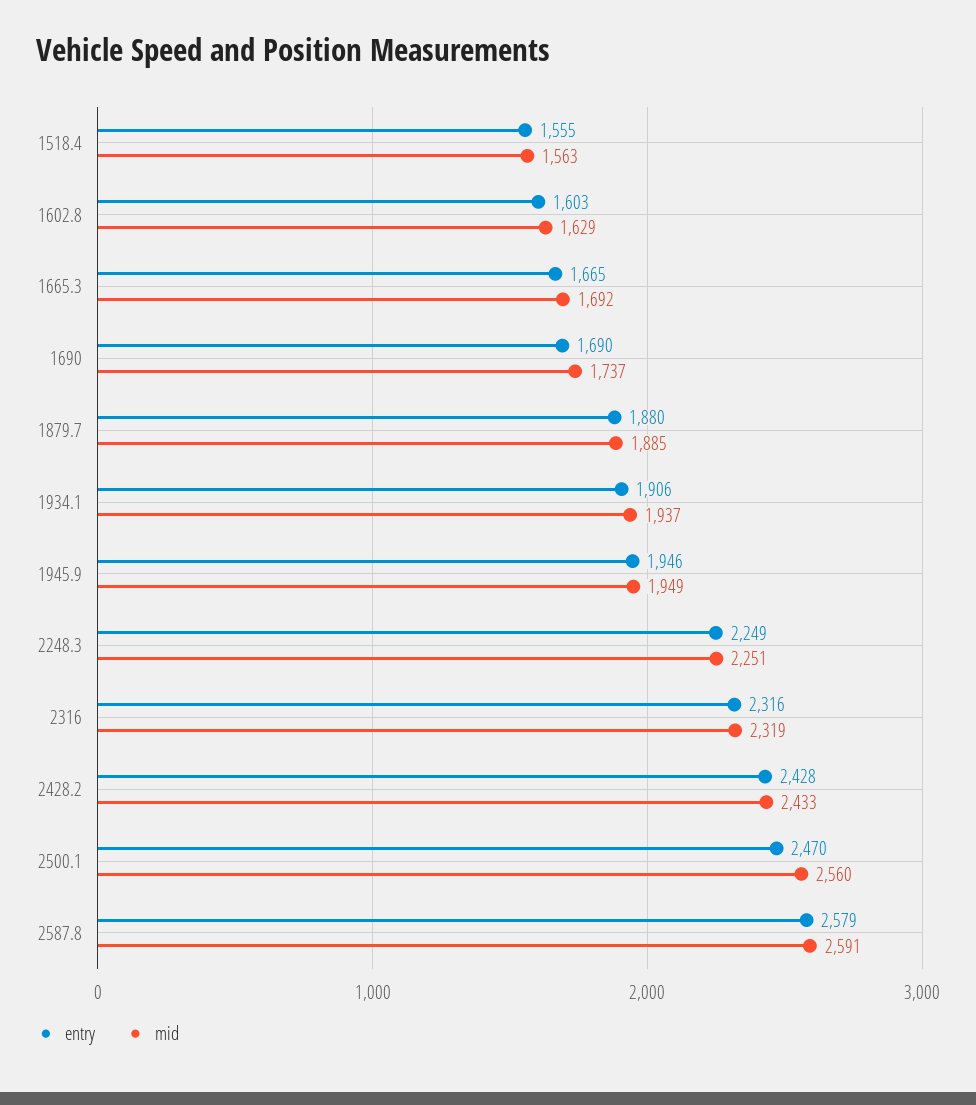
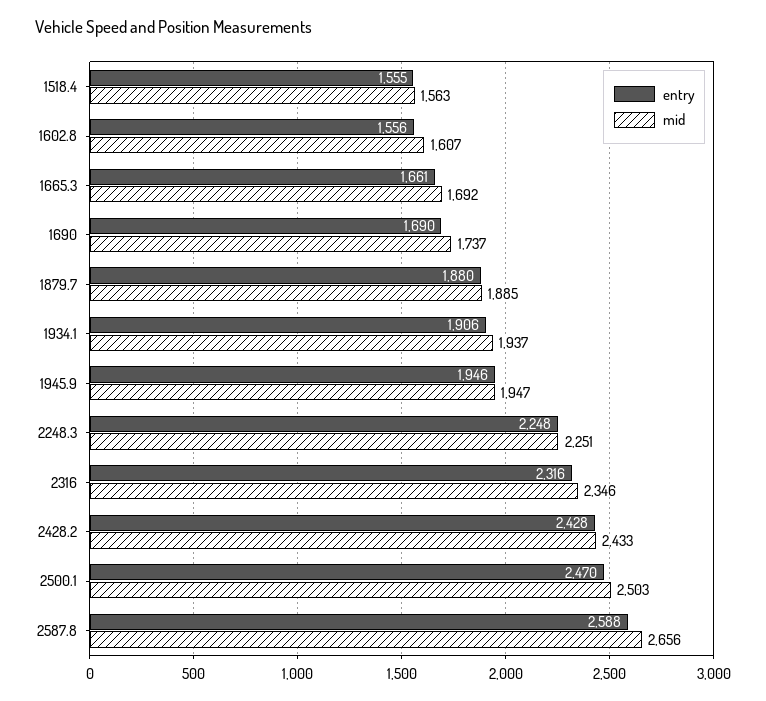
entry, 1602.8: 1603 -> 1556
mid, 1602.8: 1629 -> 1607
entry, 1665.3: 1665 -> 1661
mid, 1945.9: 1949 -> 1947
entry, 2248.3: 2249 -> 2248
mid, 2316: 2319 -> 2346
mid, 2500.1: 2560 -> 2503
entry, 2587.8: 2579 -> 2588
mid, 2587.8: 2591 -> 2656

